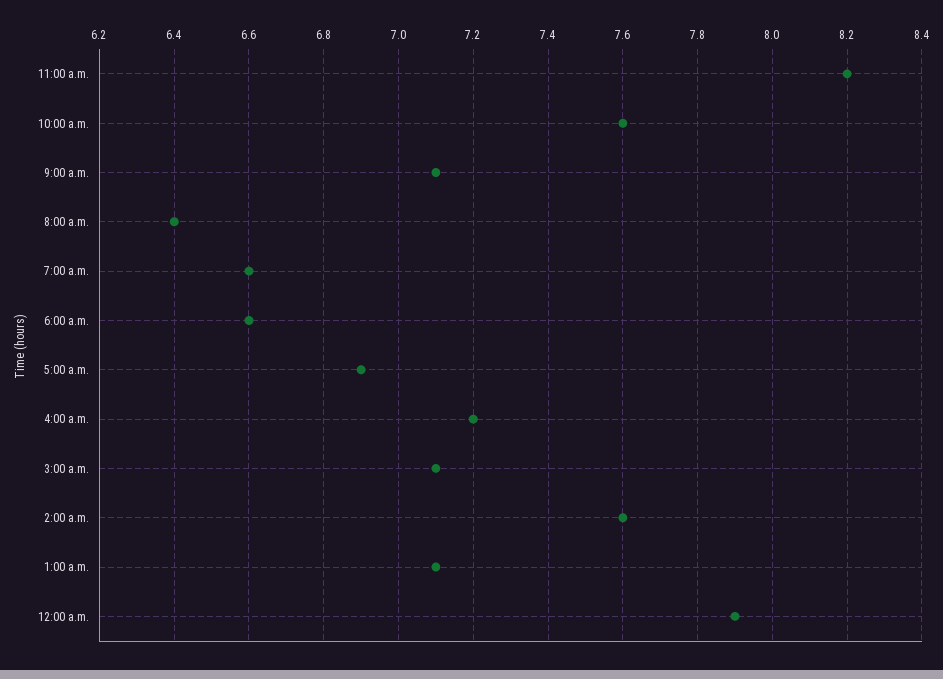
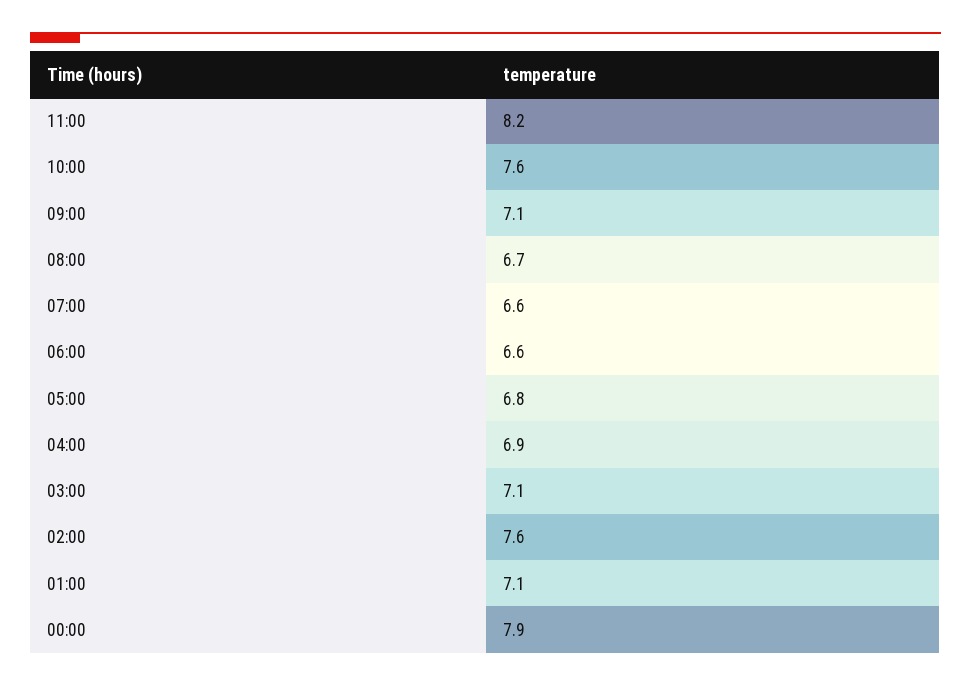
8:00 a.m.: 6.4 -> 6.7
5:00 a.m.: 6.9 -> 6.8
4:00 a.m.: 7.2 -> 6.9

